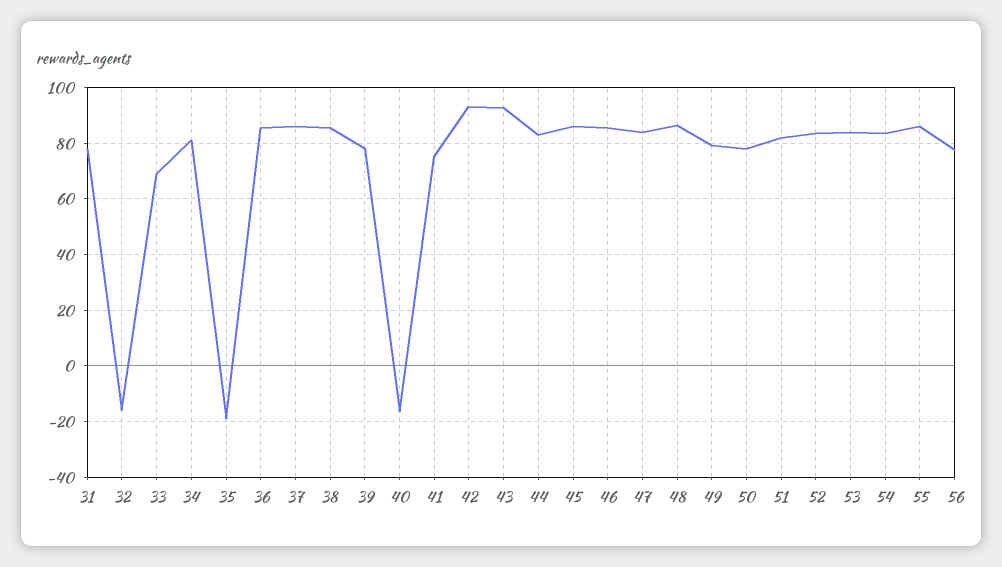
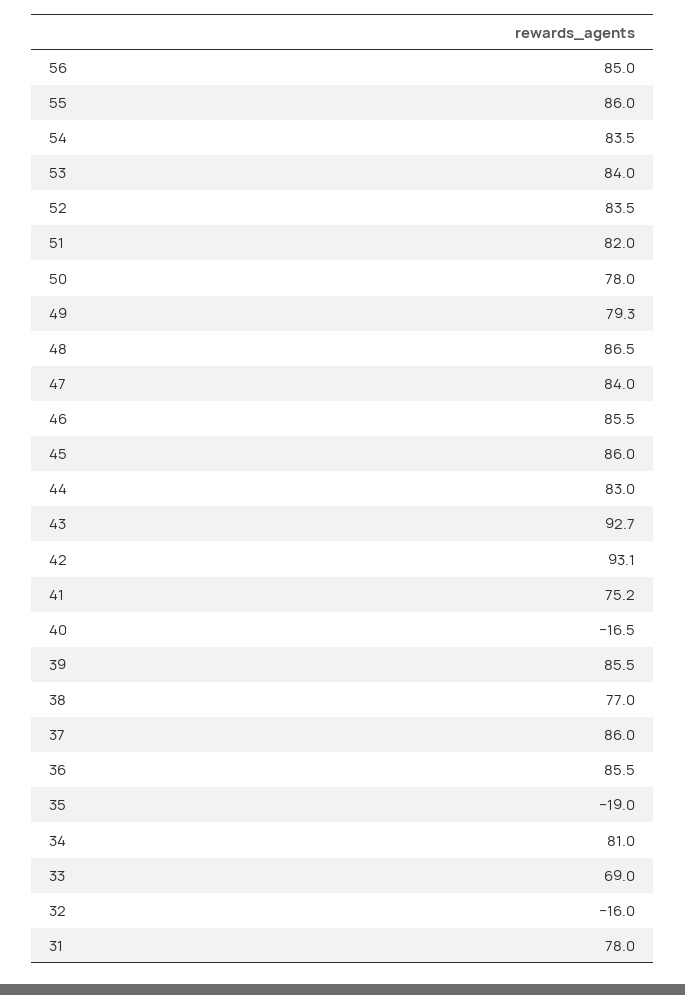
38: 85 -> 77
39: 77.5 -> 85.5
56: 77.5 -> 85

